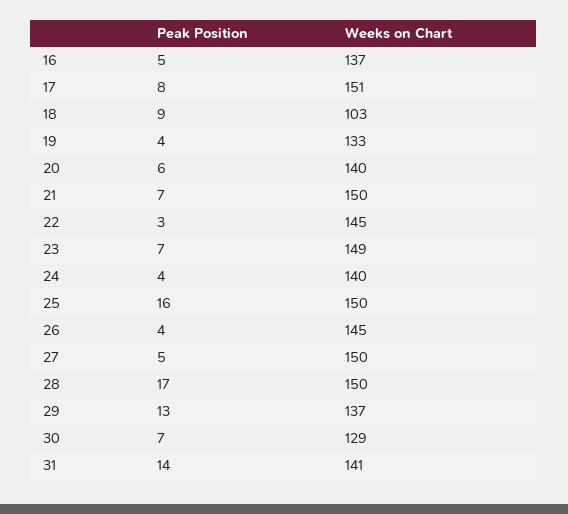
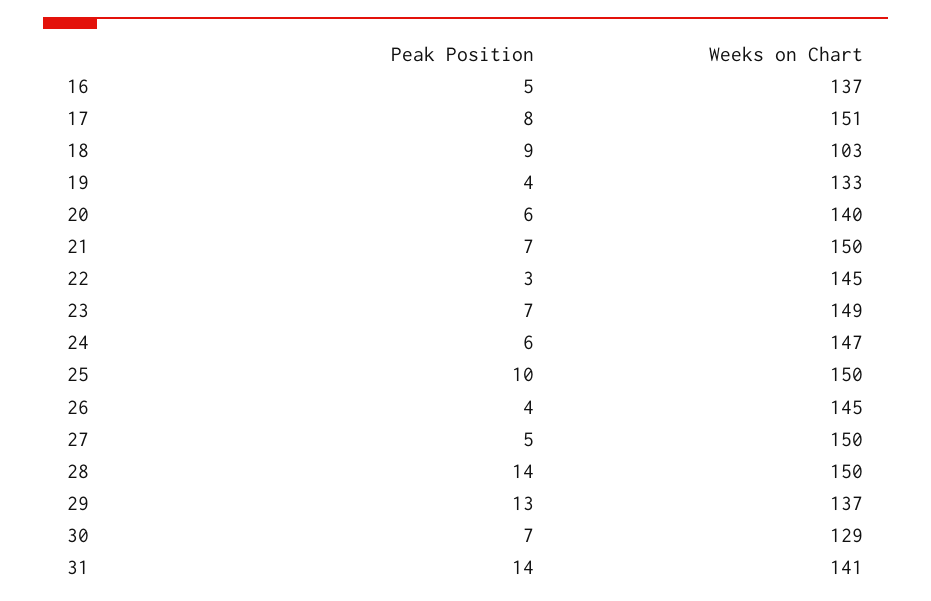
Peak Position, 24: 4 -> 6
Weeks on Chart, 24: 140 -> 147
Peak Position, 25: 16 -> 10
Peak Position, 28: 17 -> 14

